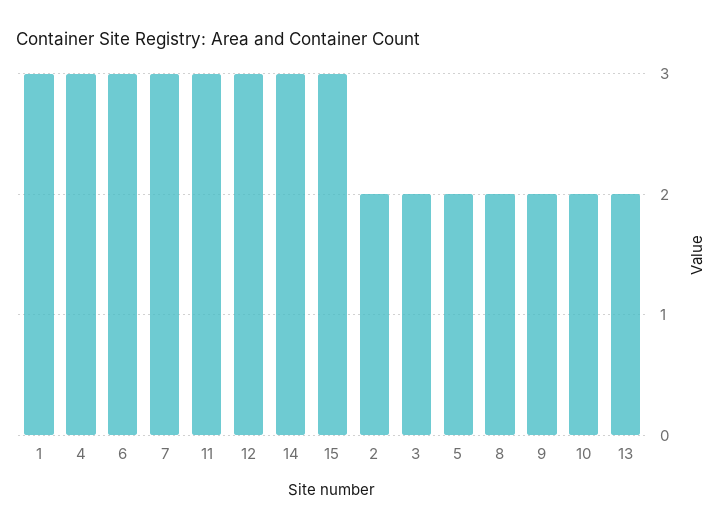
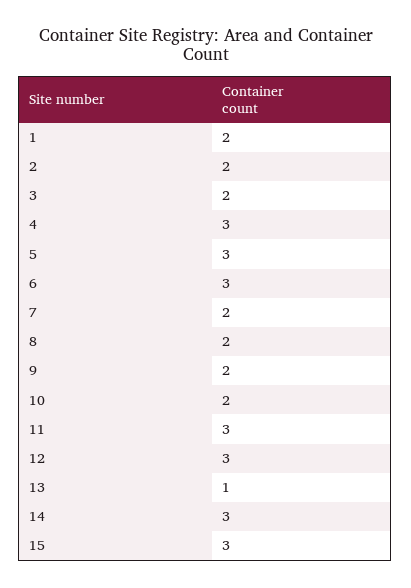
1: 3 -> 2
7: 3 -> 2
5: 2 -> 3
13: 2 -> 1

